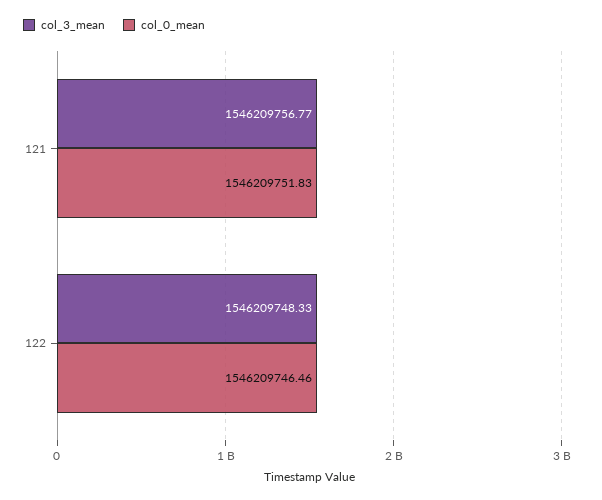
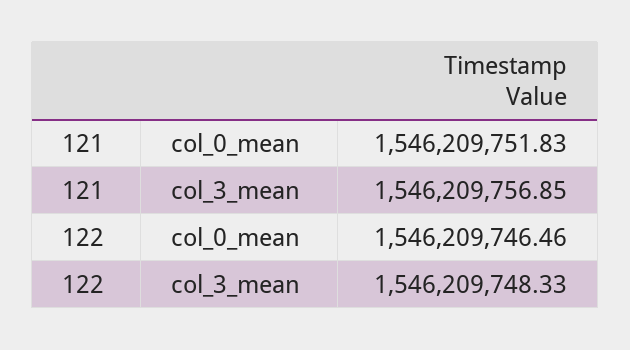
col_3_mean, 121: 1546209756.77 -> 1546209756.85

